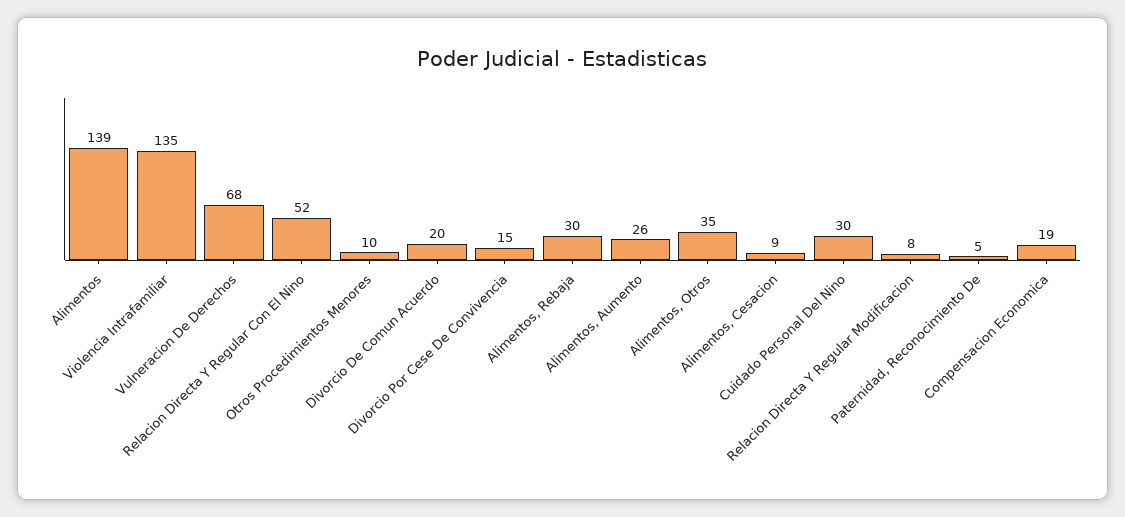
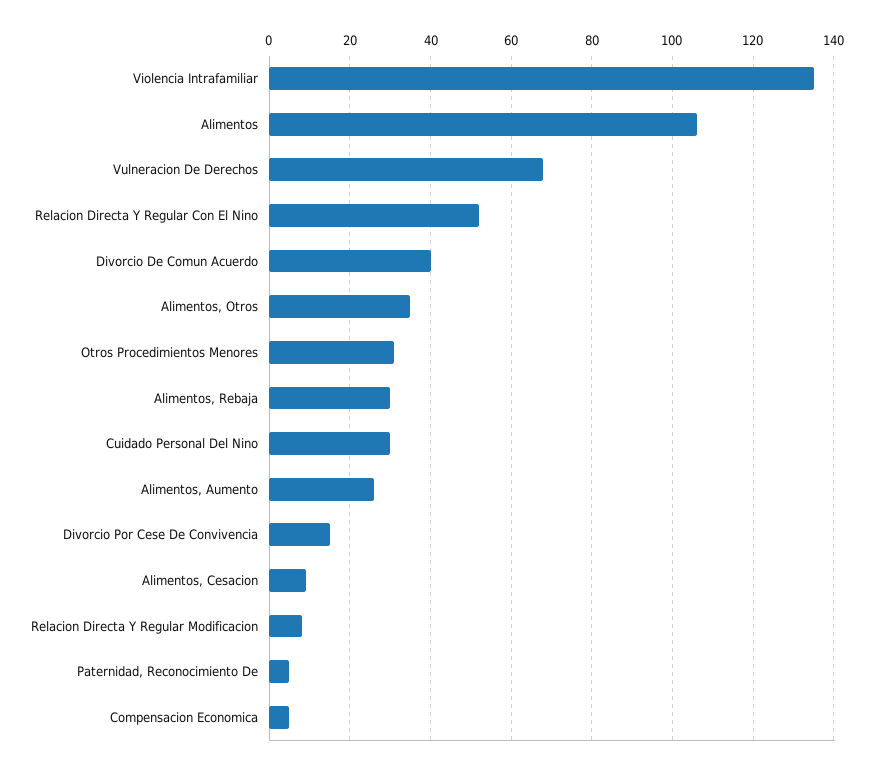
Alimentos: 139 -> 105
Otros Procedimientos Menores: 10 -> 30
Divorcio De Comun Acuerdo: 20 -> 40
Compensacion Economica: 19 -> 5

